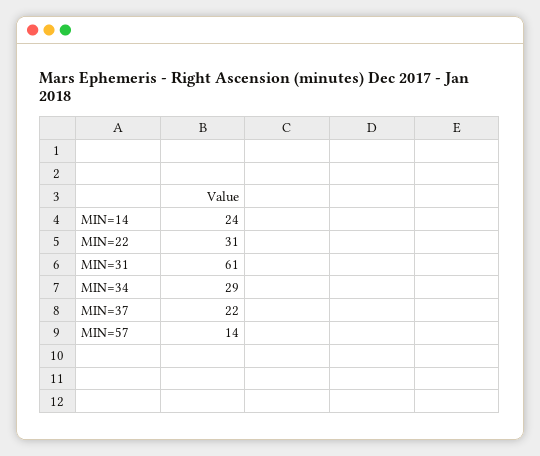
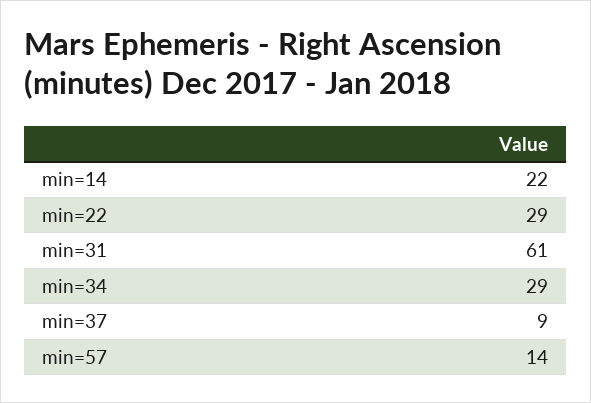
MIN=14: 24 -> 22
MIN=22: 31 -> 29
MIN=37: 22 -> 9

